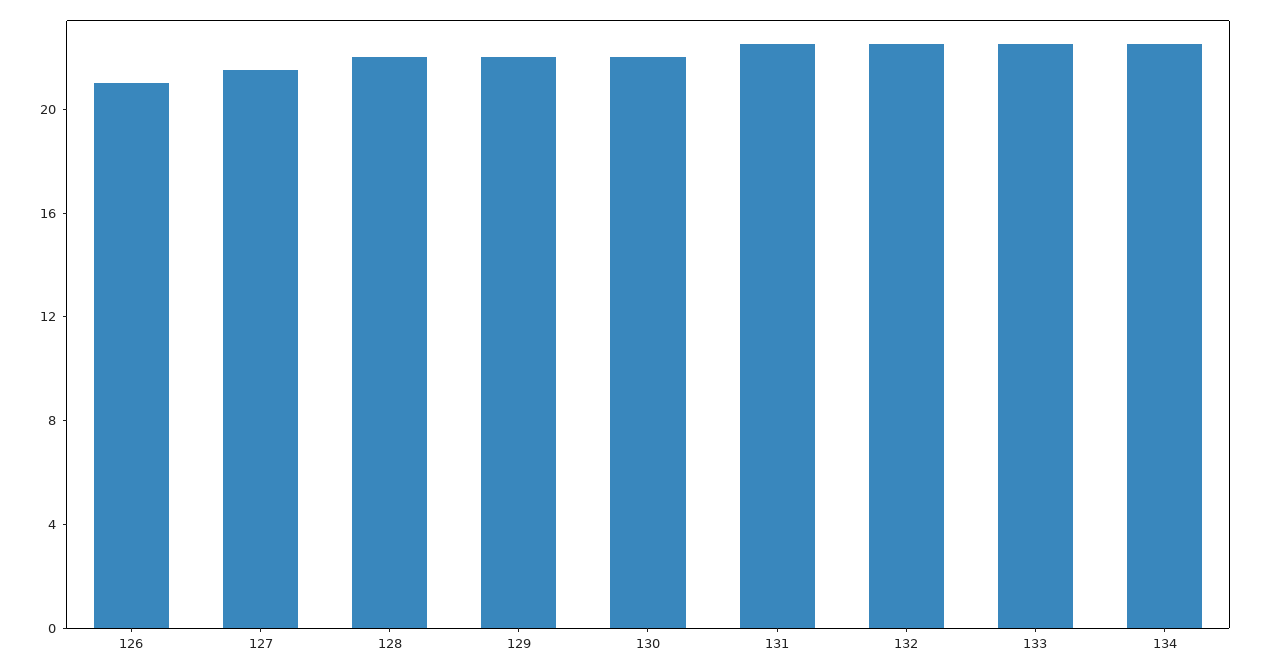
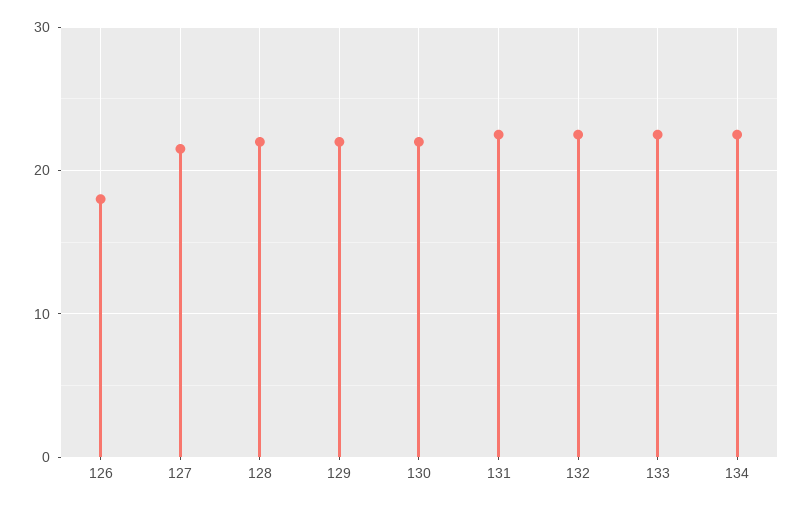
126: 21 -> 18

